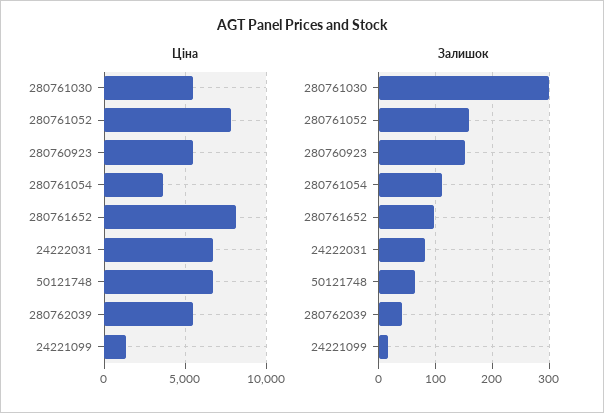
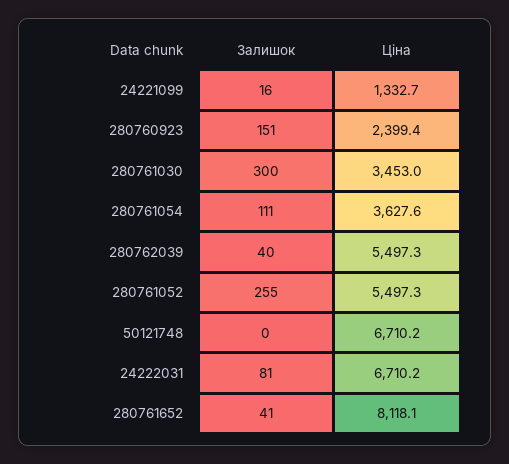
Ціна, 280761030: 5500 -> 3453
Ціна, 280761052: 8000 -> 5497.3
Ціна, 280760923: 5500 -> 2399.4
Залишок, 280761052: 160 -> 255
Залишок, 280761652: 100 -> 41
Залишок, 50121748: 60 -> 0

